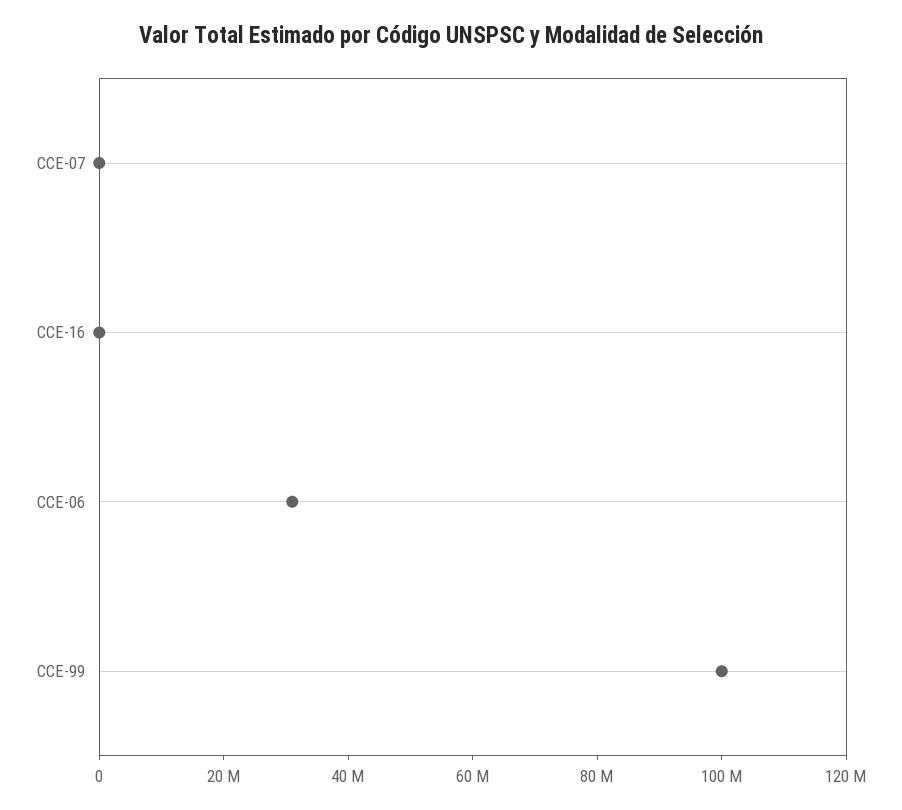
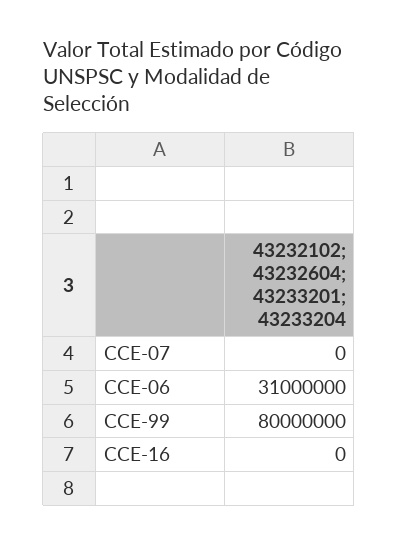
CCE-99: 100000000 -> 80000000

